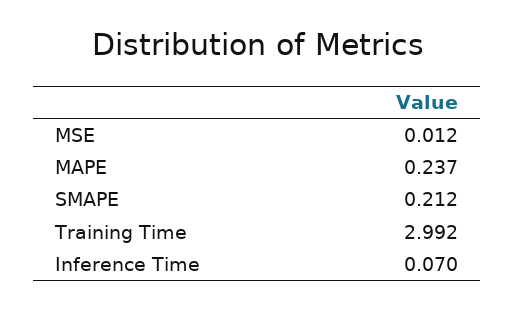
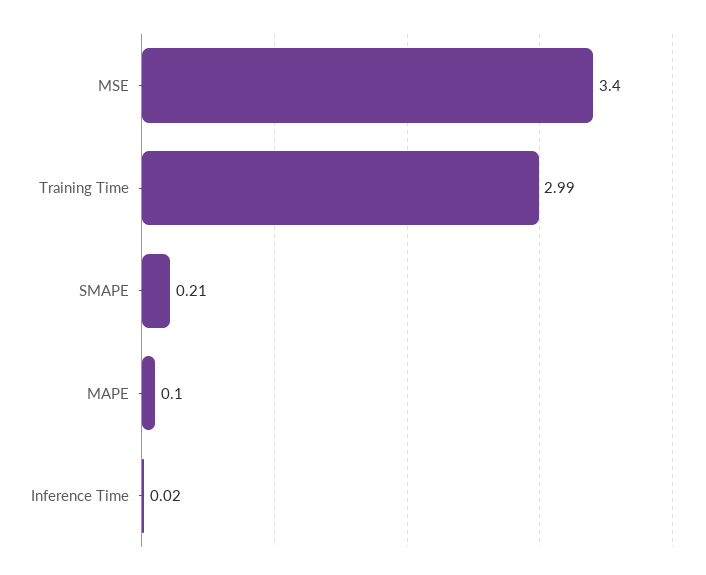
MSE: 0.012 -> 3.4
MAPE: 0.237 -> 0.1
Inference Time: 0.07 -> 0.02

